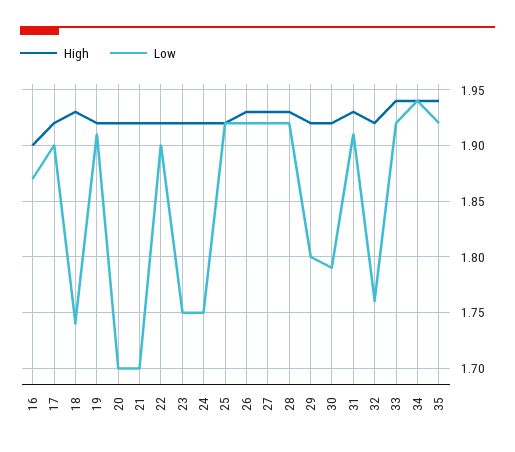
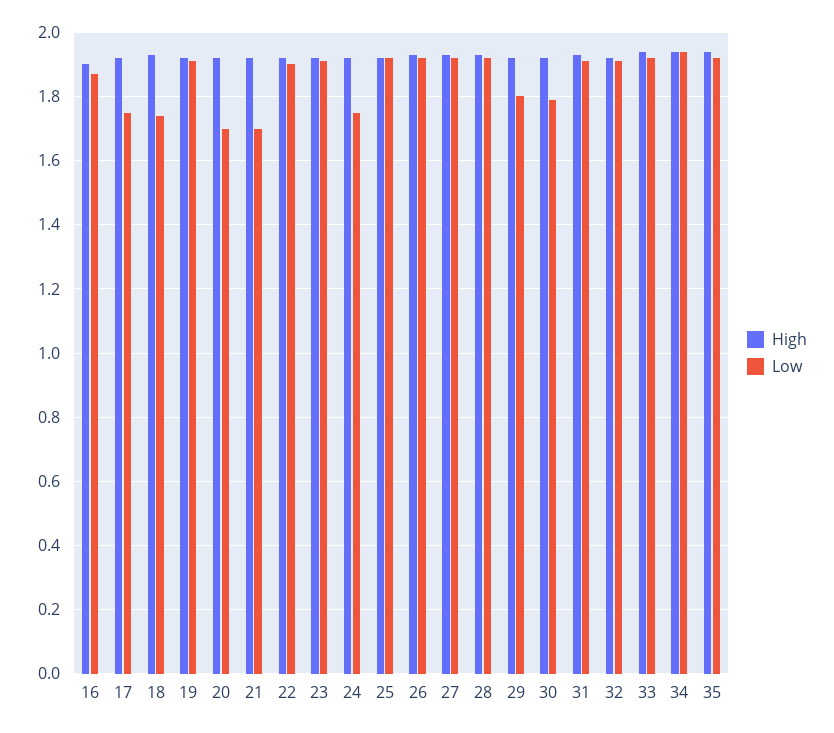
Low, 17: 1.9 -> 1.75
Low, 23: 1.75 -> 1.9
Low, 32: 1.76 -> 1.9

